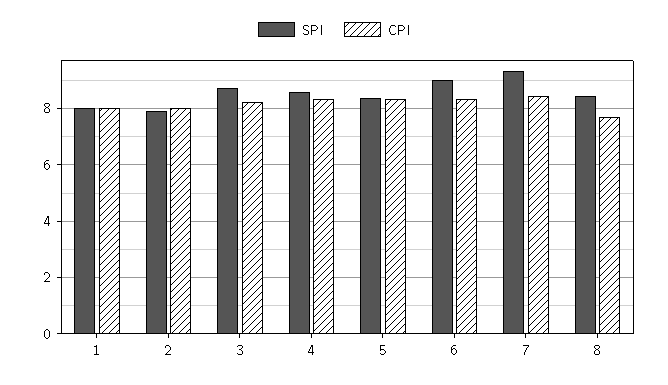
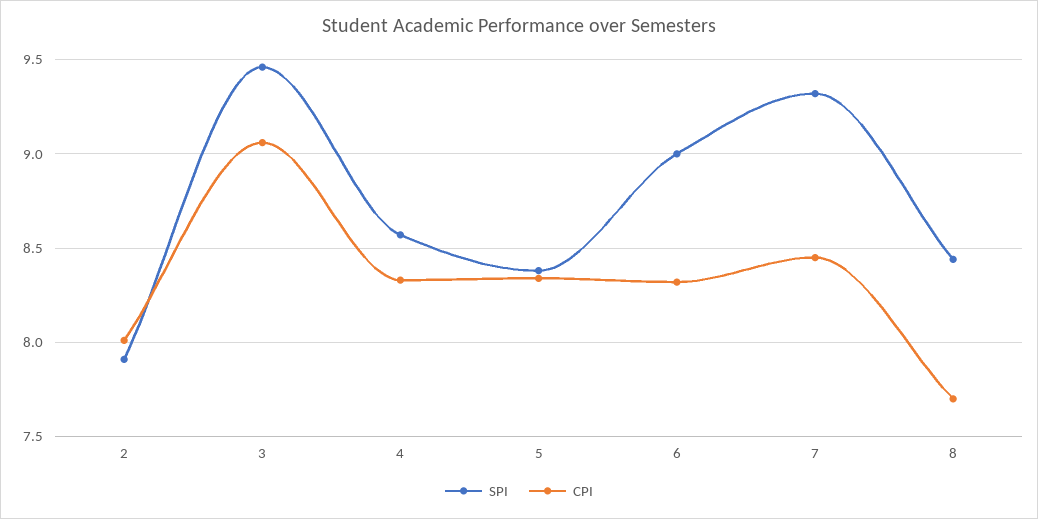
SPI, 1: 8 -> none
CPI, 1: 8 -> none
SPI, 3: 8.75 -> 9.45
CPI, 3: 8.25 -> 9.05

